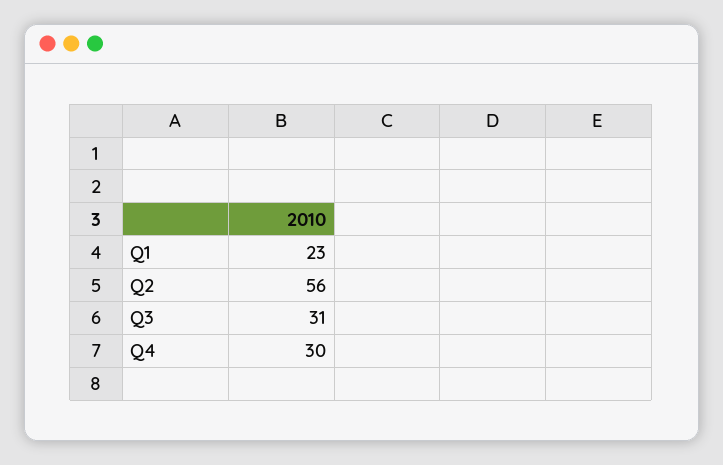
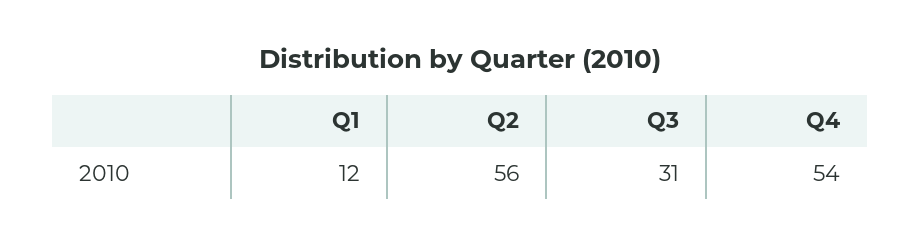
Q1: 23 -> 12
Q4: 30 -> 54

